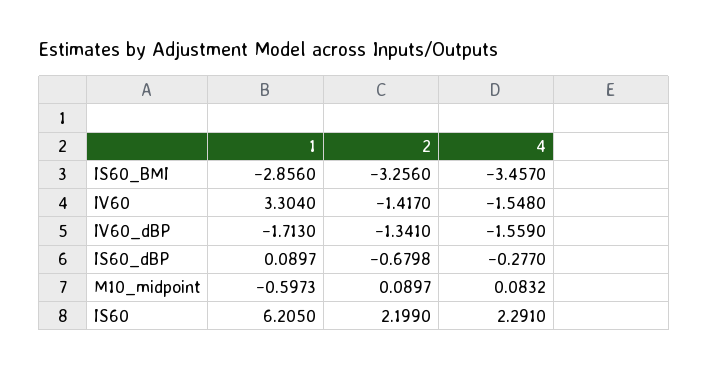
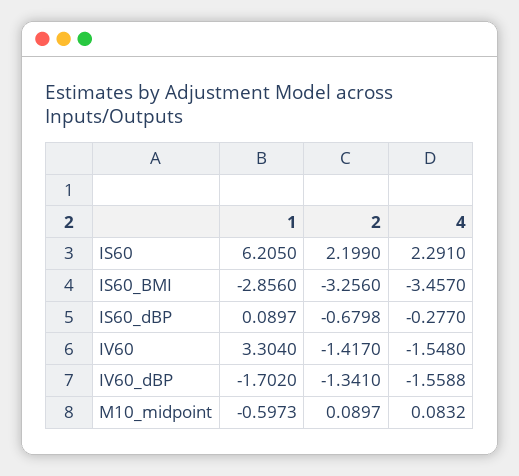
1, IV60_dBP: -1.713 -> -1.702
4, IV60_dBP: -1.559 -> -1.5588

